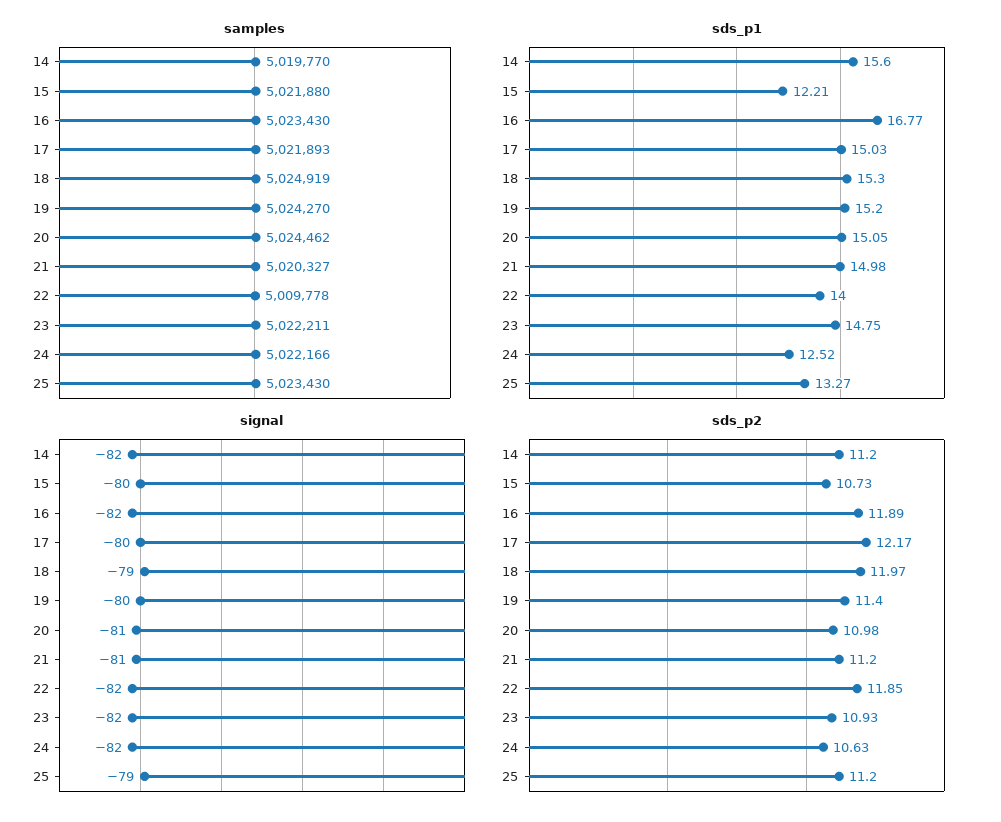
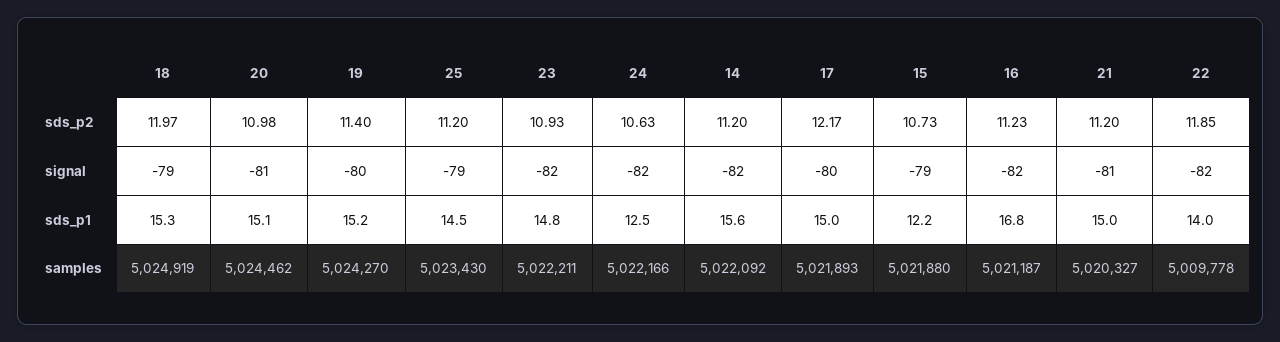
samples, 14: 5019770 -> 5022092
samples, 16: 5023430 -> 5021187
sds_p1, 25: 13.27 -> 14.5
signal, 15: -80 -> -79
sds_p2, 16: 11.89 -> 11.23

